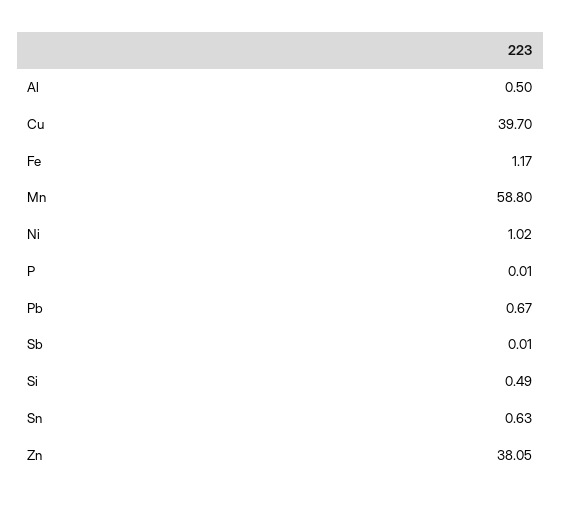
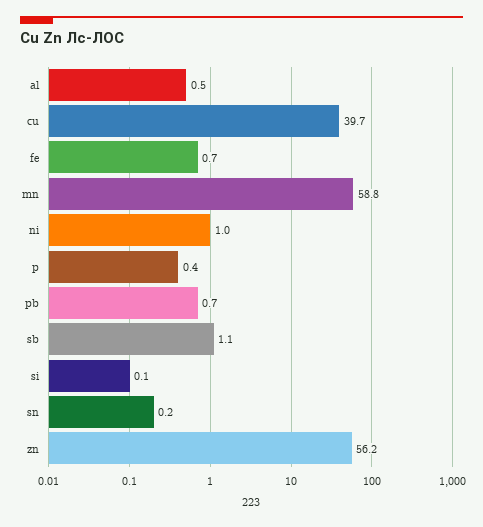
Fe: 1.17 -> 0.7
P: 0.01 -> 0.4
Sb: 0.01 -> 1.1
Si: 0.49 -> 0.1
Sn: 0.63 -> 0.2
Zn: 38.05 -> 56.2

